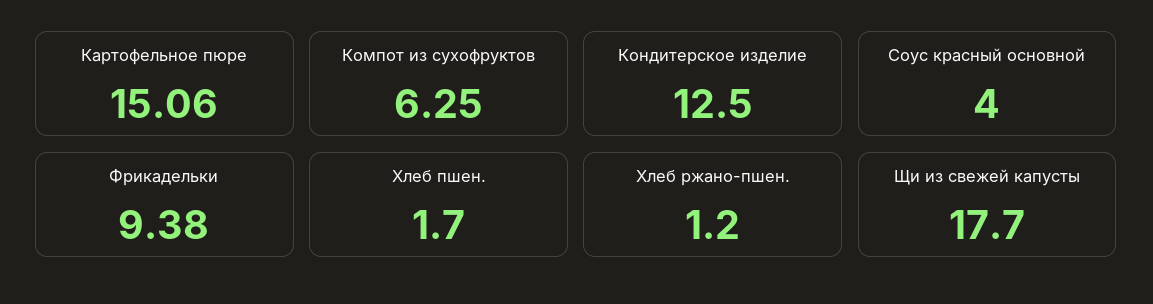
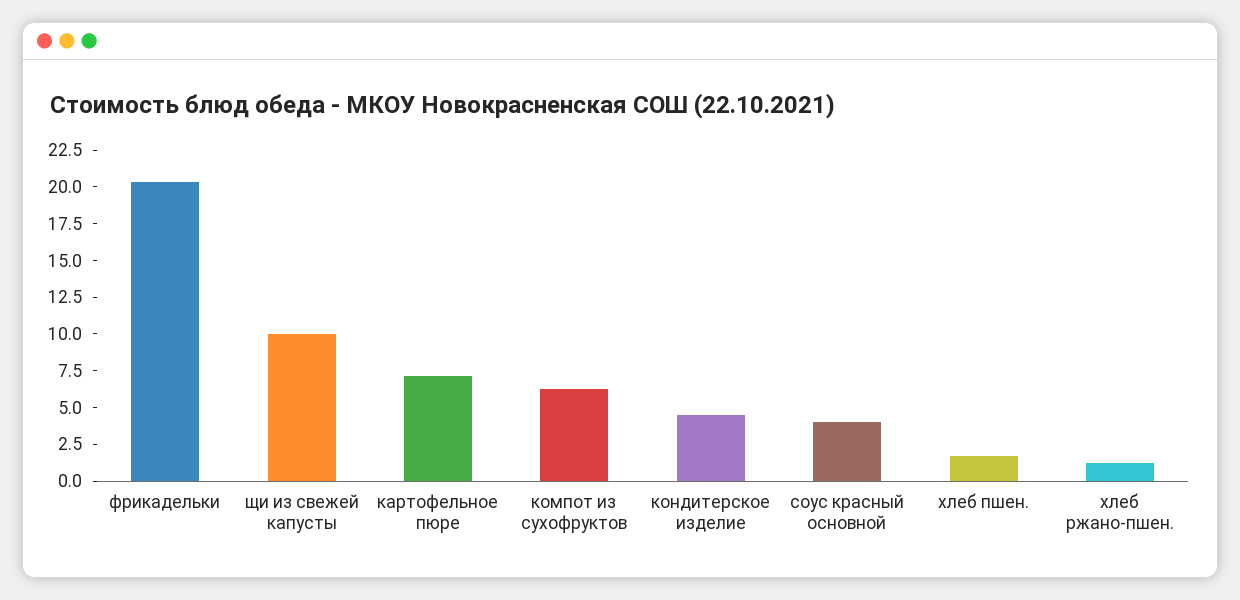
Картофельное пюре: 15.06 -> 7.5
Кондитерское изделие: 12.5 -> 5
Фрикадельки: 9.38 -> 20
Щи из свежей капусты: 17.7 -> 10

